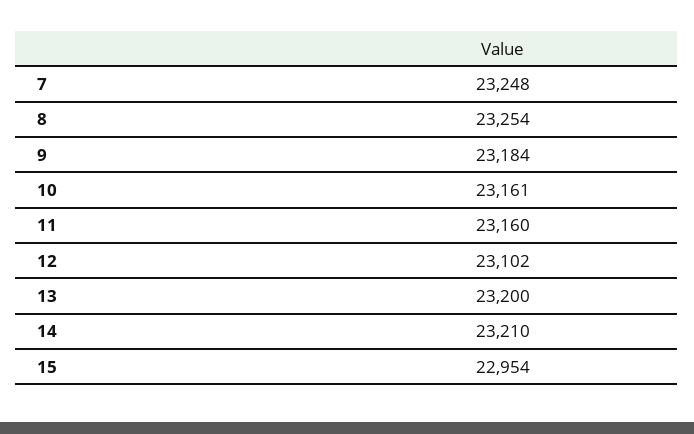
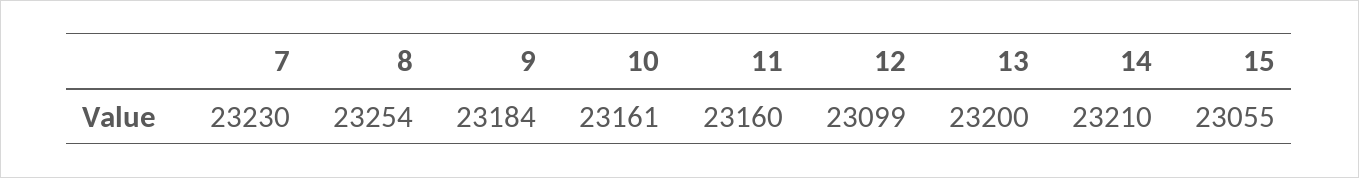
7: 23248 -> 23230
12: 23102 -> 23099
15: 22954 -> 23055

